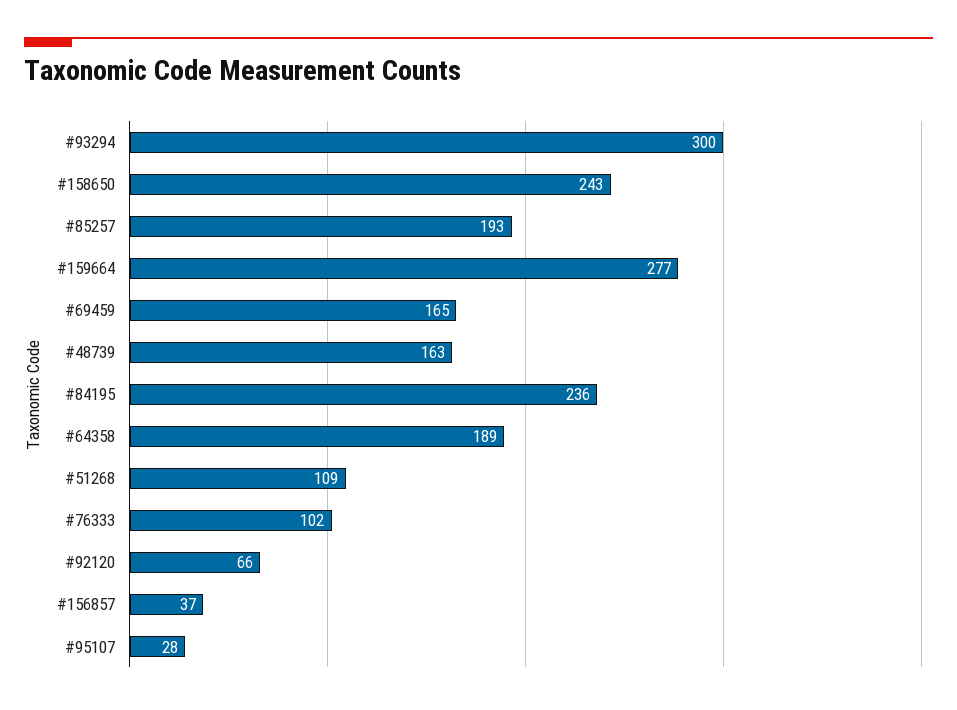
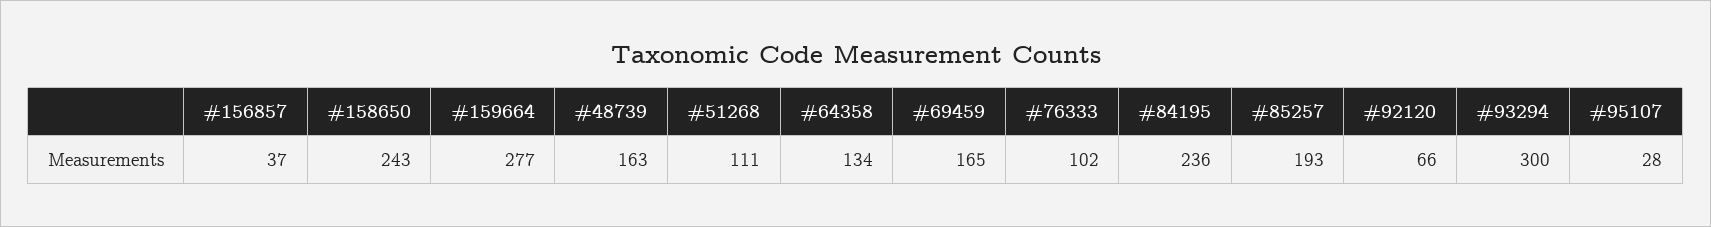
#64358: 189 -> 134
#51268: 109 -> 111

